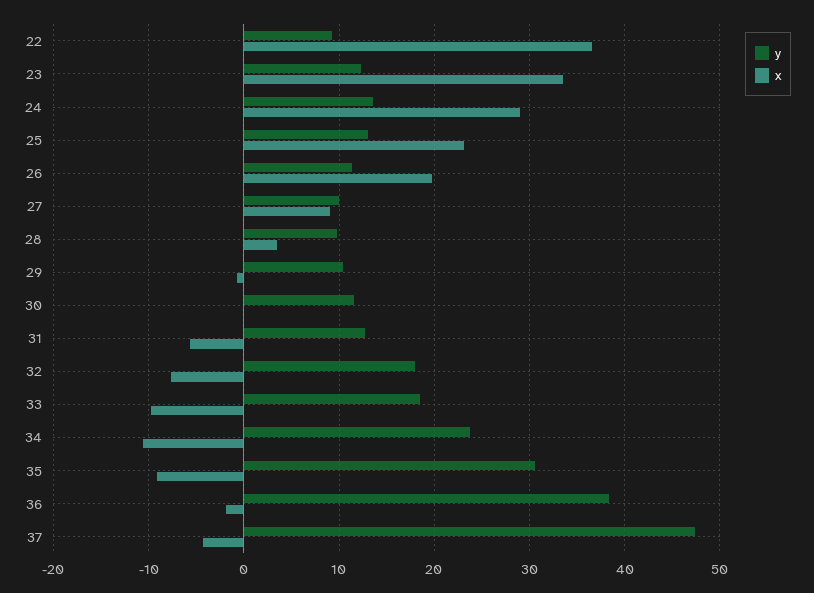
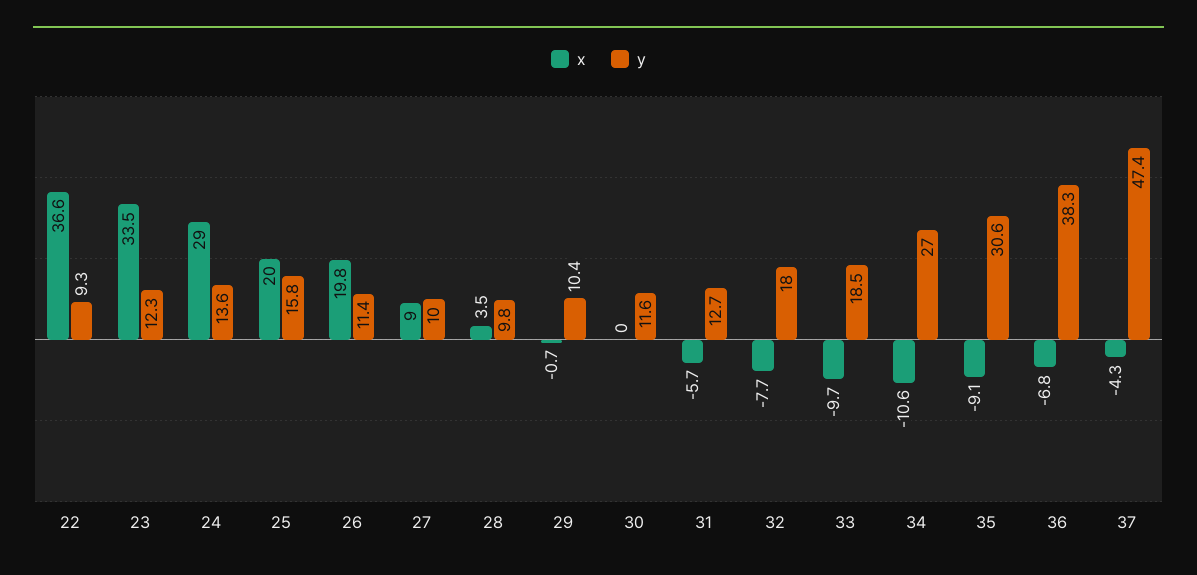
y, 25: 13 -> 15.8
x, 25: 23 -> 20
y, 34: 24 -> 27
x, 36: -2 -> -6.8

